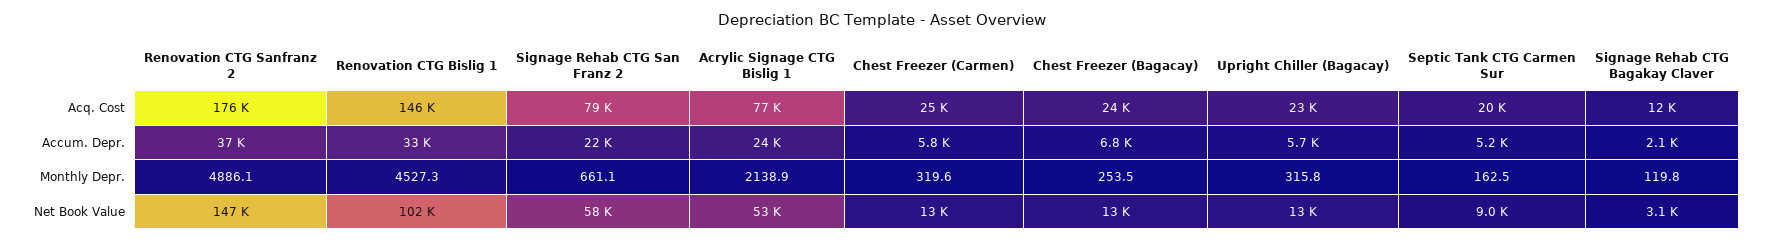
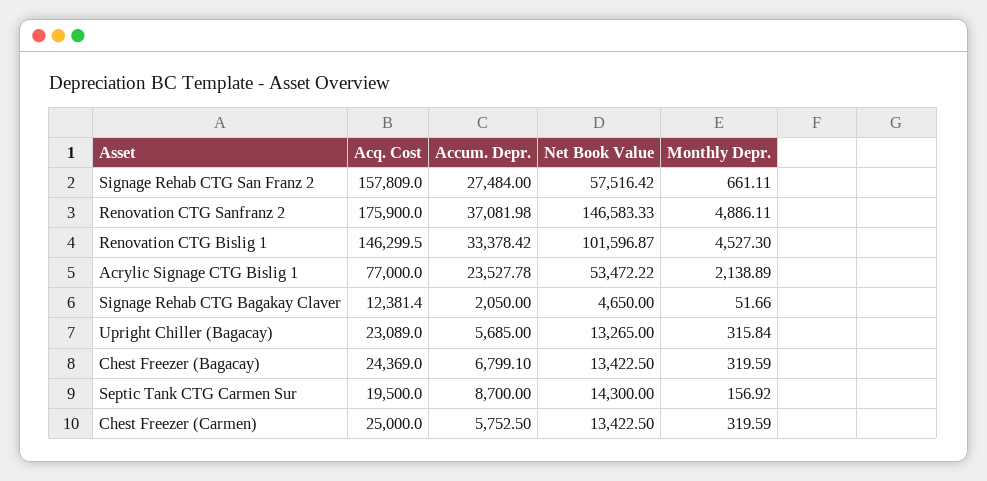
Signage Rehab CTG San Franz 2, Acq. Cost: 79000 -> 157809
Signage Rehab CTG San Franz 2, Accum. Depr.: 22000 -> 27484
Septic Tank CTG Carmen Sur, Accum. Depr.: 5200 -> 8700
Chest Freezer (Bagacay), Monthly Depr.: 253.5 -> 319.59
Septic Tank CTG Carmen Sur, Monthly Depr.: 162.5 -> 156.92
Signage Rehab CTG Bagakay Claver, Monthly Depr.: 119.8 -> 51.66
Septic Tank CTG Carmen Sur, Net Book Value: 9000 -> 14300
Signage Rehab CTG Bagakay Claver, Net Book Value: 3100 -> 4650

